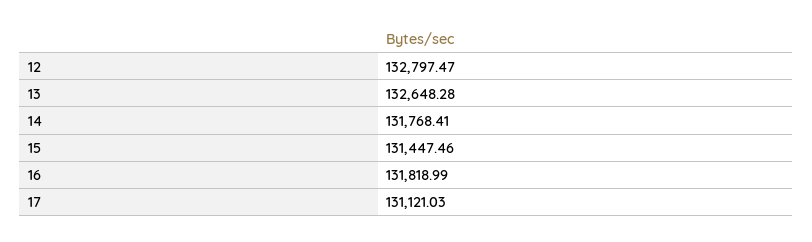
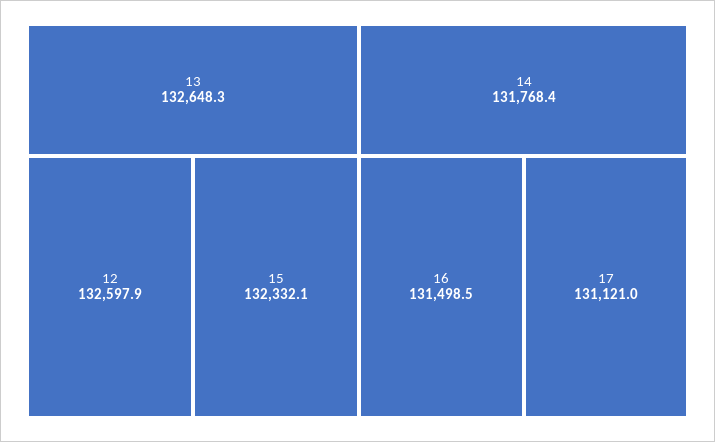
12: 132797.47 -> 132597.9
15: 131447.46 -> 132332.1
16: 131818.99 -> 131498.5

